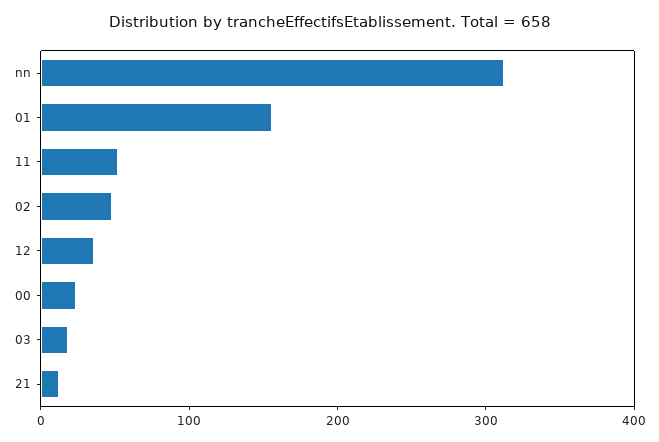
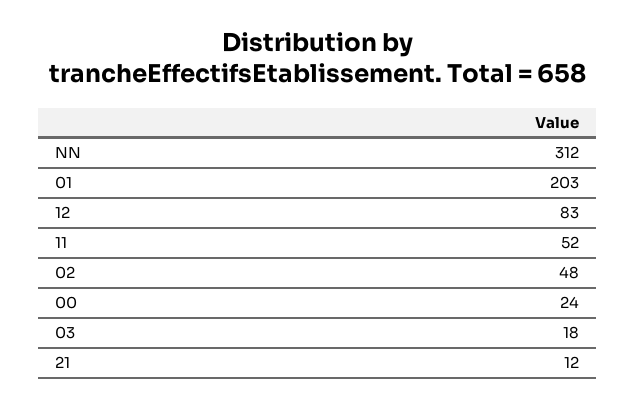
01: 160 -> 203
12: 40 -> 83

